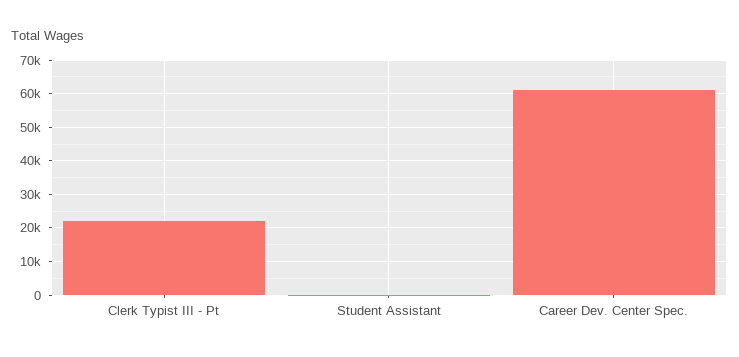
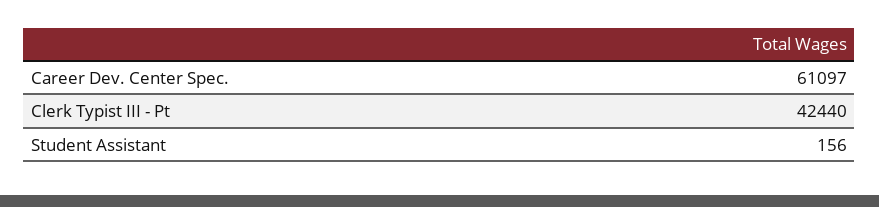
Clerk Typist III - Pt: 22000 -> 42440

